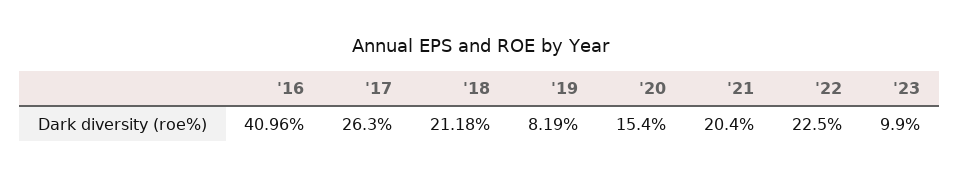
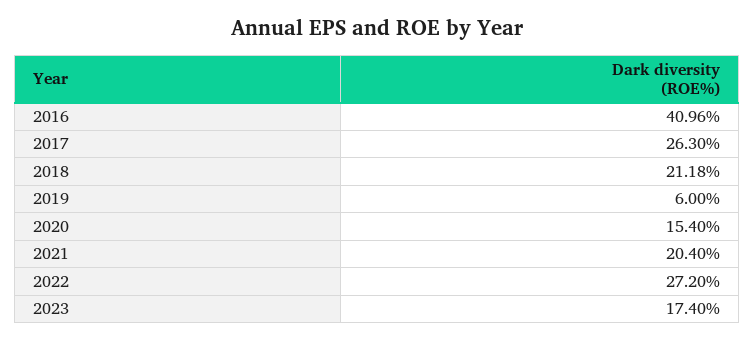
'19: 8.19 -> 6
'22: 22.5 -> 27.2
'23: 9.9 -> 17.4

